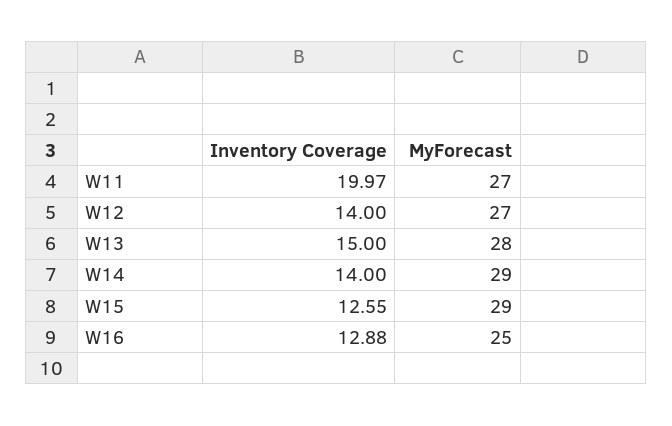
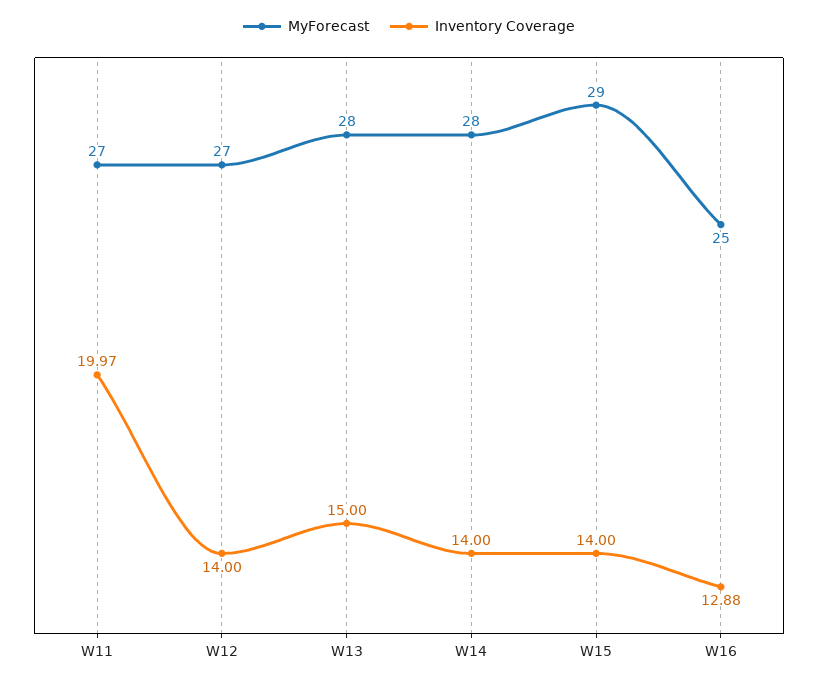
MyForecast, W14: 29 -> 28
Inventory Coverage, W15: 12.55 -> 14

